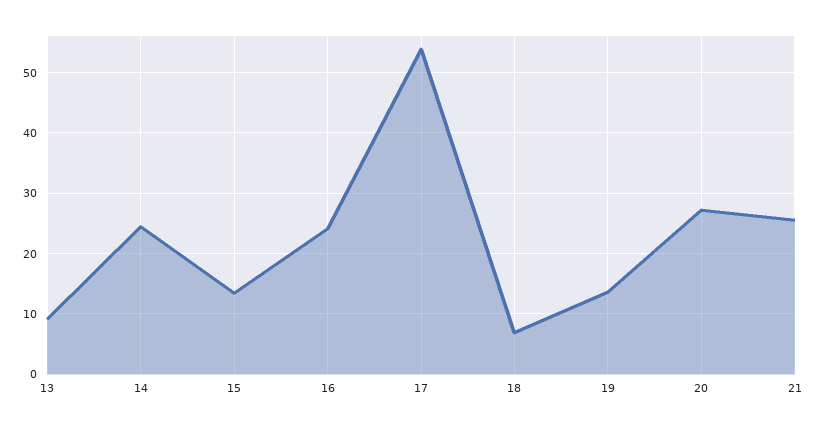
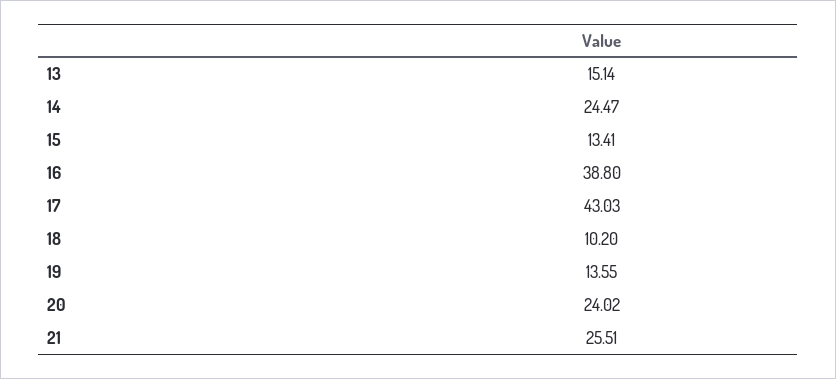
13: 9 -> 15.14
16: 24 -> 38.8
17: 54 -> 43.03
18: 7 -> 10.2
20: 27 -> 24.02

